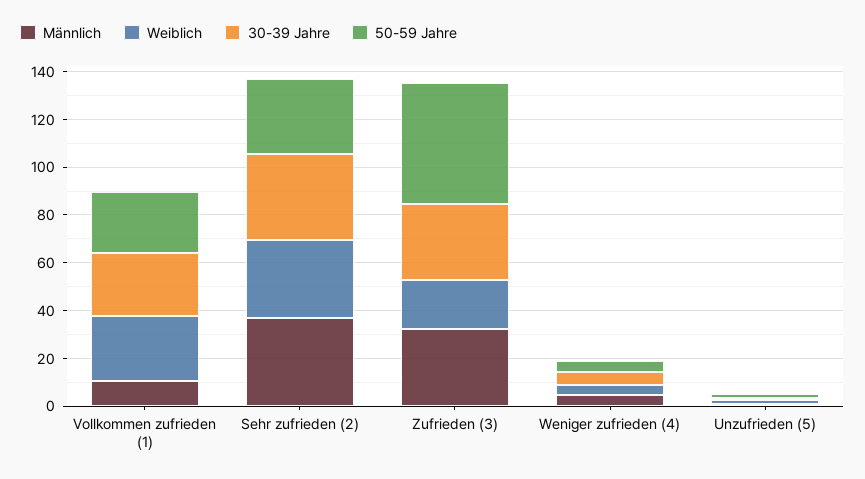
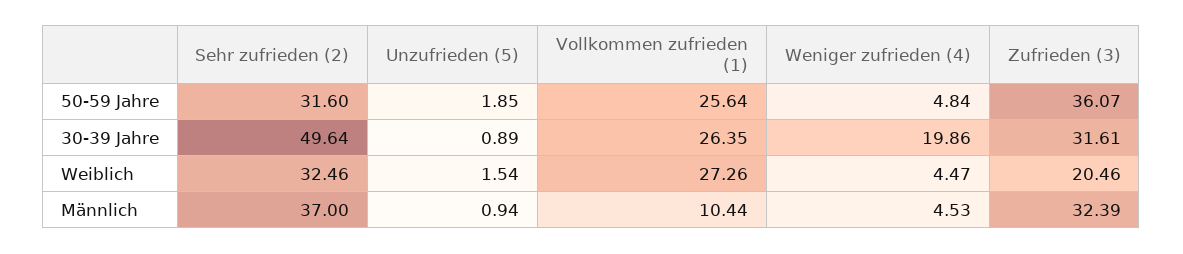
30-39 Jahre, Sehr zufrieden (2): 35 -> 49.64
50-59 Jahre, Zufrieden (3): 50 -> 36.07
30-39 Jahre, Weniger zufrieden (4): 5 -> 19.86

